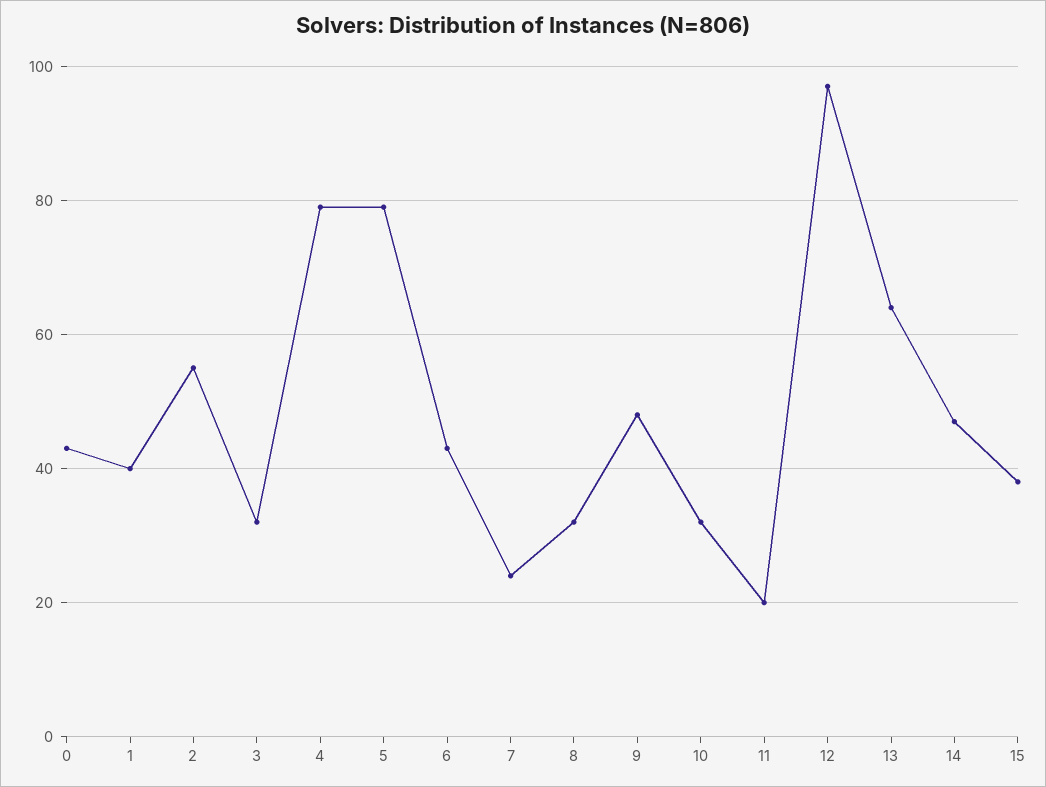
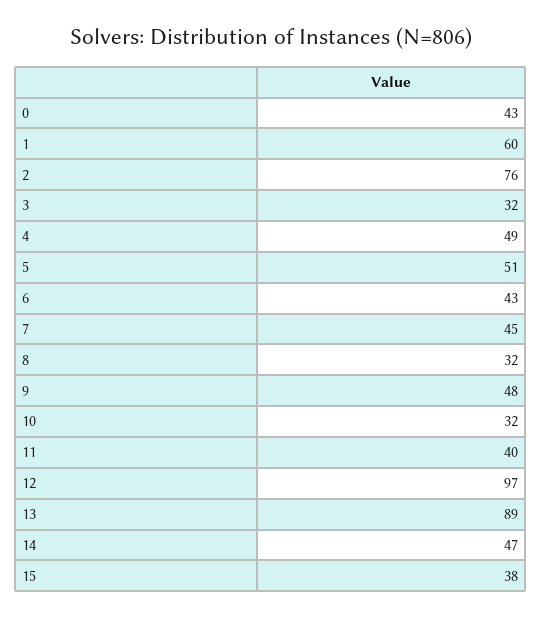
1: 40 -> 60
2: 55 -> 76
4: 80 -> 49
5: 80 -> 51
7: 25 -> 45
11: 20 -> 40
13: 65 -> 89

